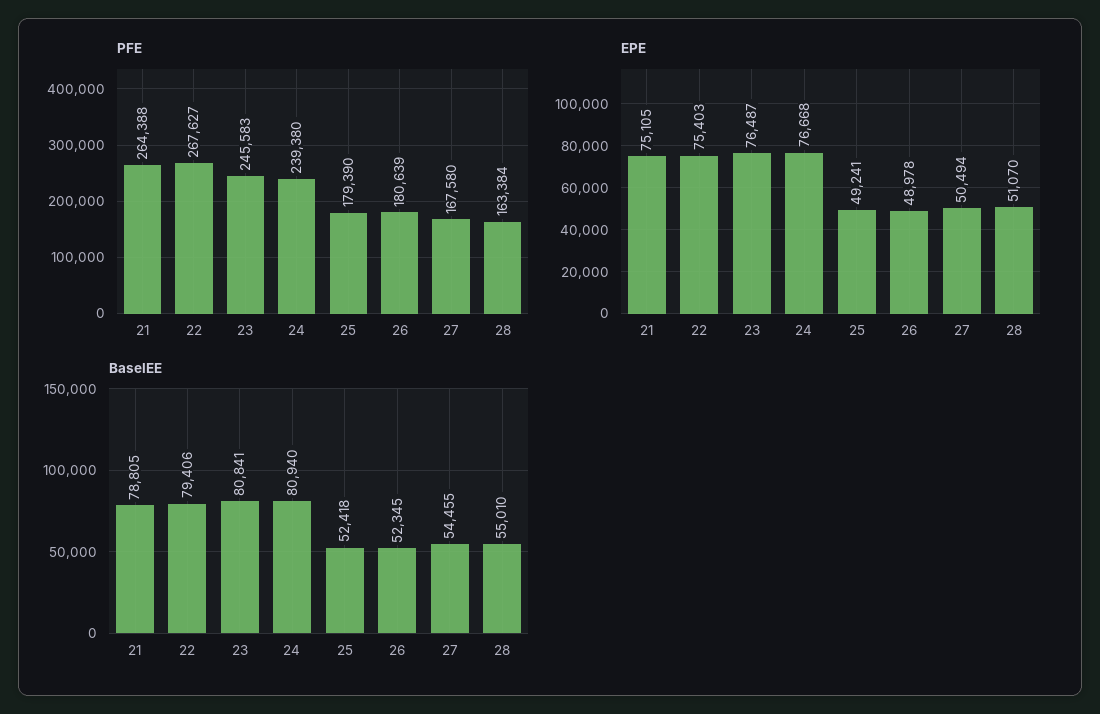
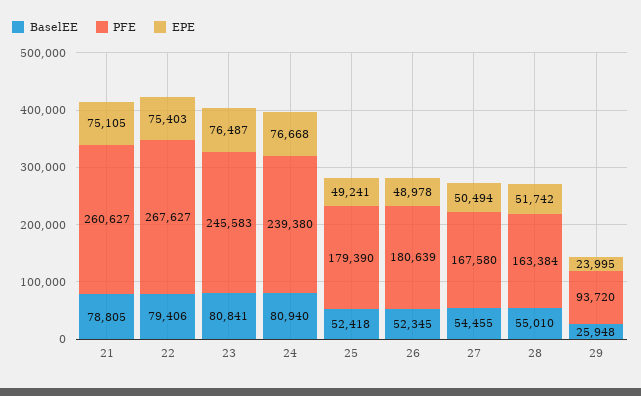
PFE, 21: 264388 -> 260627
EPE, 28: 51070 -> 51742
BaselEE, 29: none -> 25948
PFE, 29: none -> 93720
EPE, 29: none -> 23995

